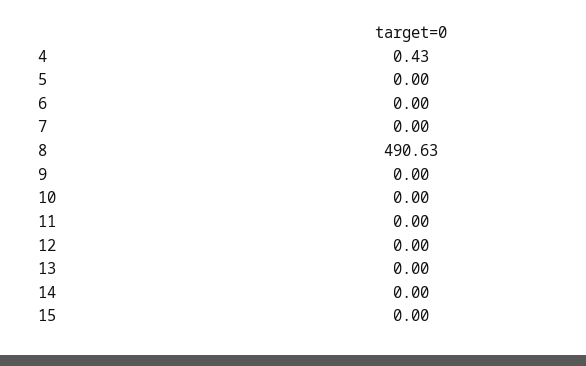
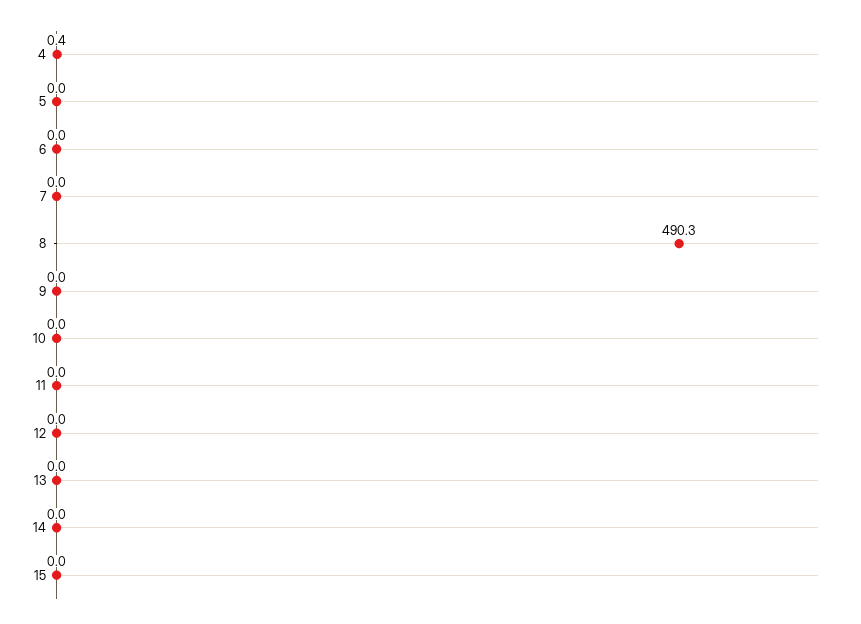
8: 490.63 -> 490.3

